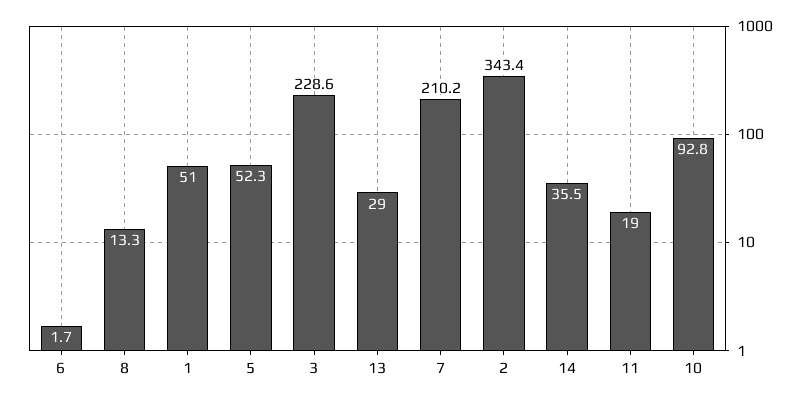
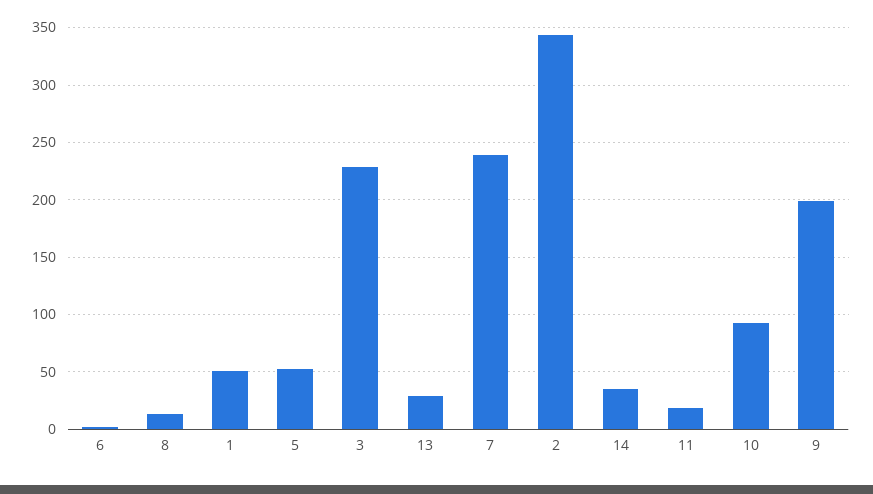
7: 210.2 -> 240
9: none -> 200

